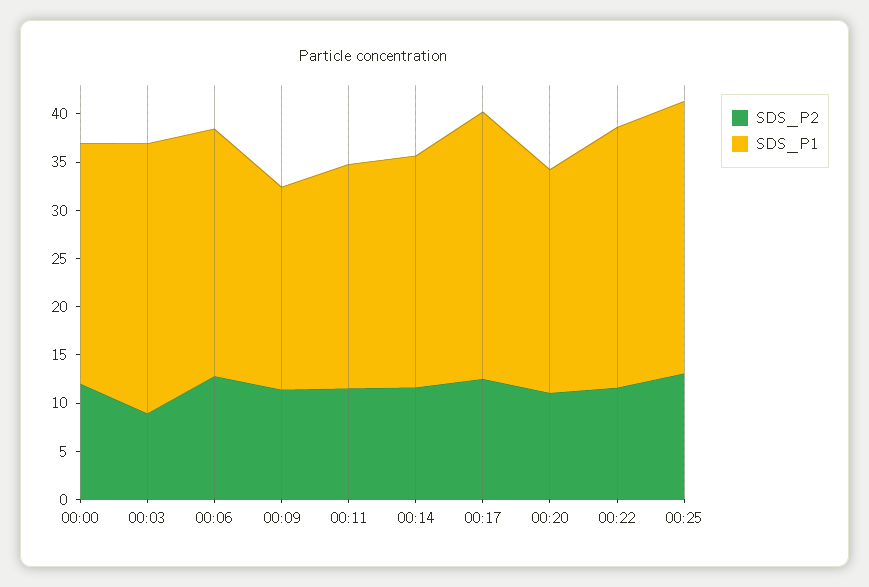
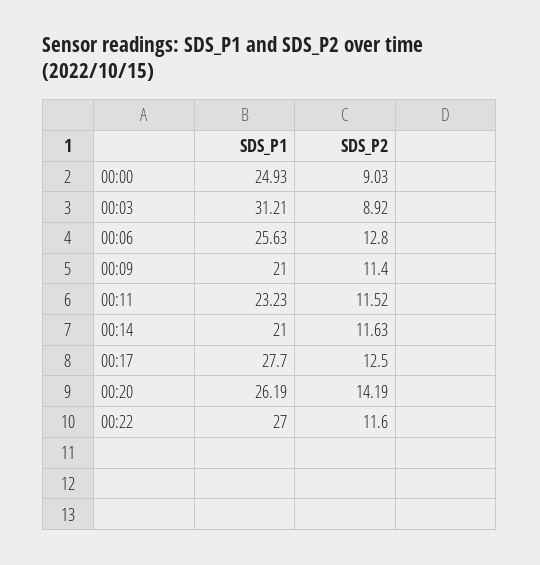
SDS_P2, 00:00: 12 -> 9.03
SDS_P1, 00:03: 28 -> 31.21
SDS_P1, 00:14: 24 -> 21
SDS_P2, 00:20: 11 -> 14.19
SDS_P1, 00:20: 23 -> 26.19
SDS_P2, 00:25: 13 -> none
SDS_P1, 00:25: 28 -> none

